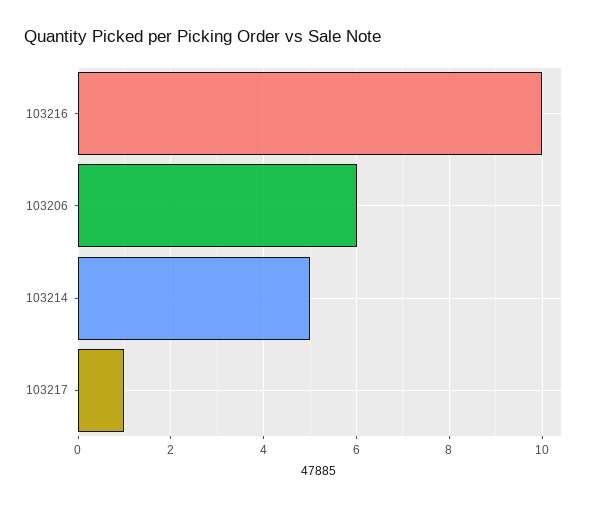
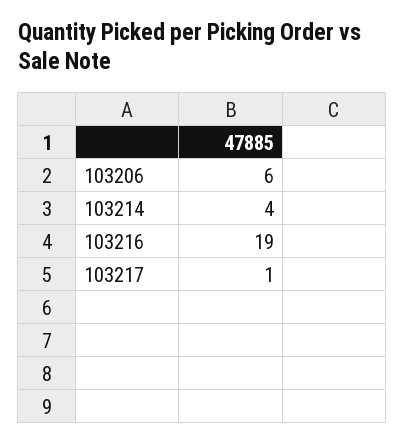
103216: 10 -> 19
103214: 5 -> 4

